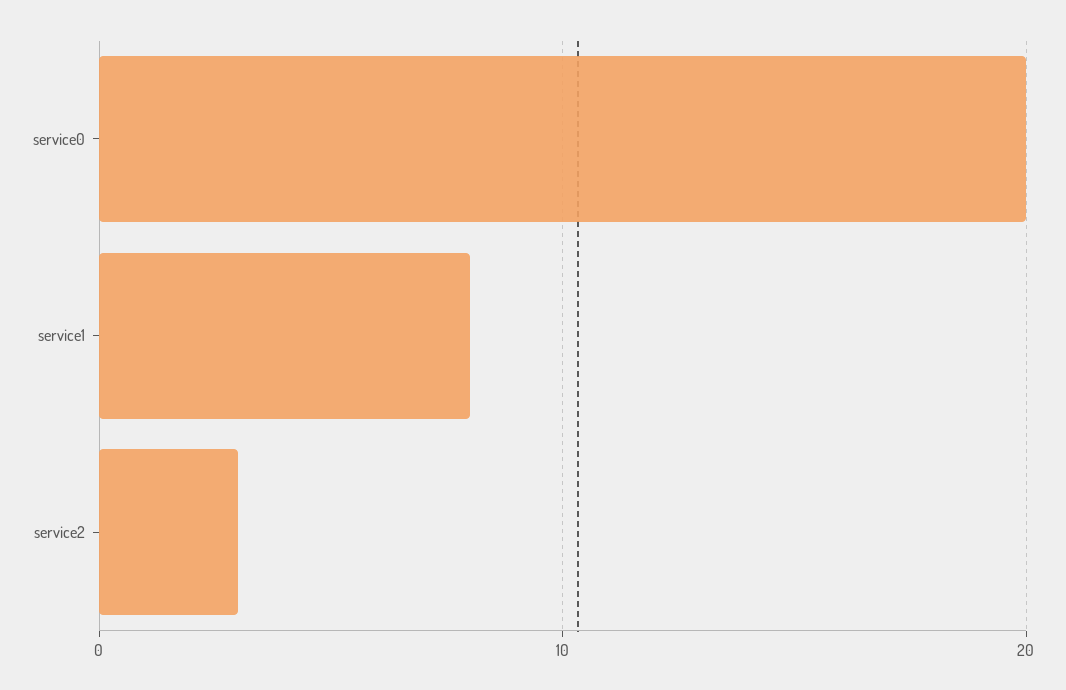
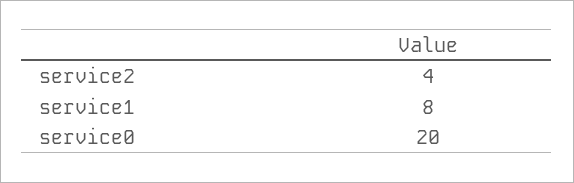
service2: 3 -> 4

